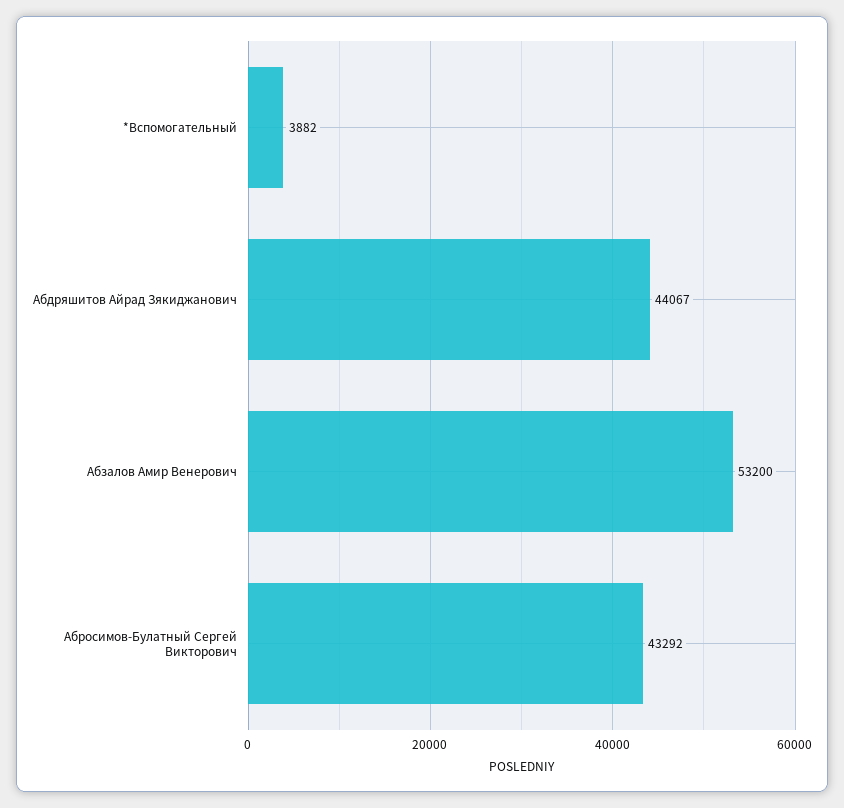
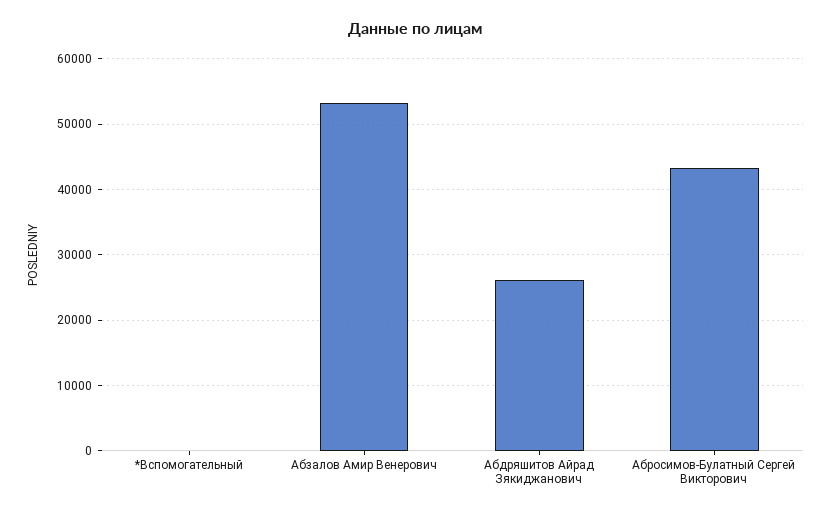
*Вспомогательный: 3882 -> 0
Абдряшитов Айрад Зякиджанович: 44067 -> 26000

